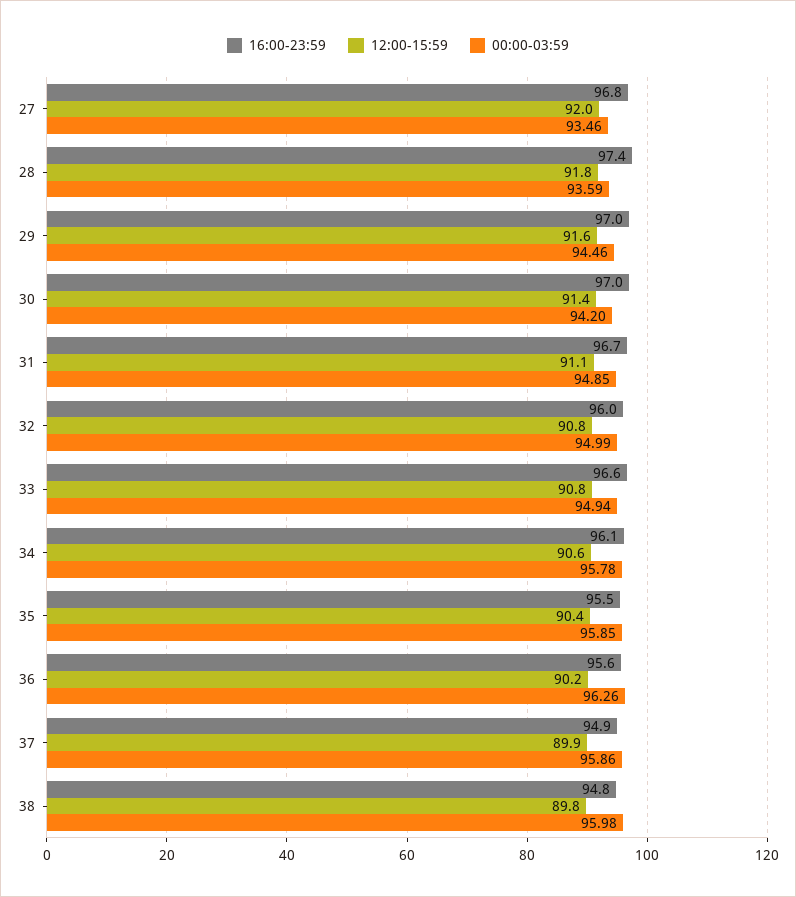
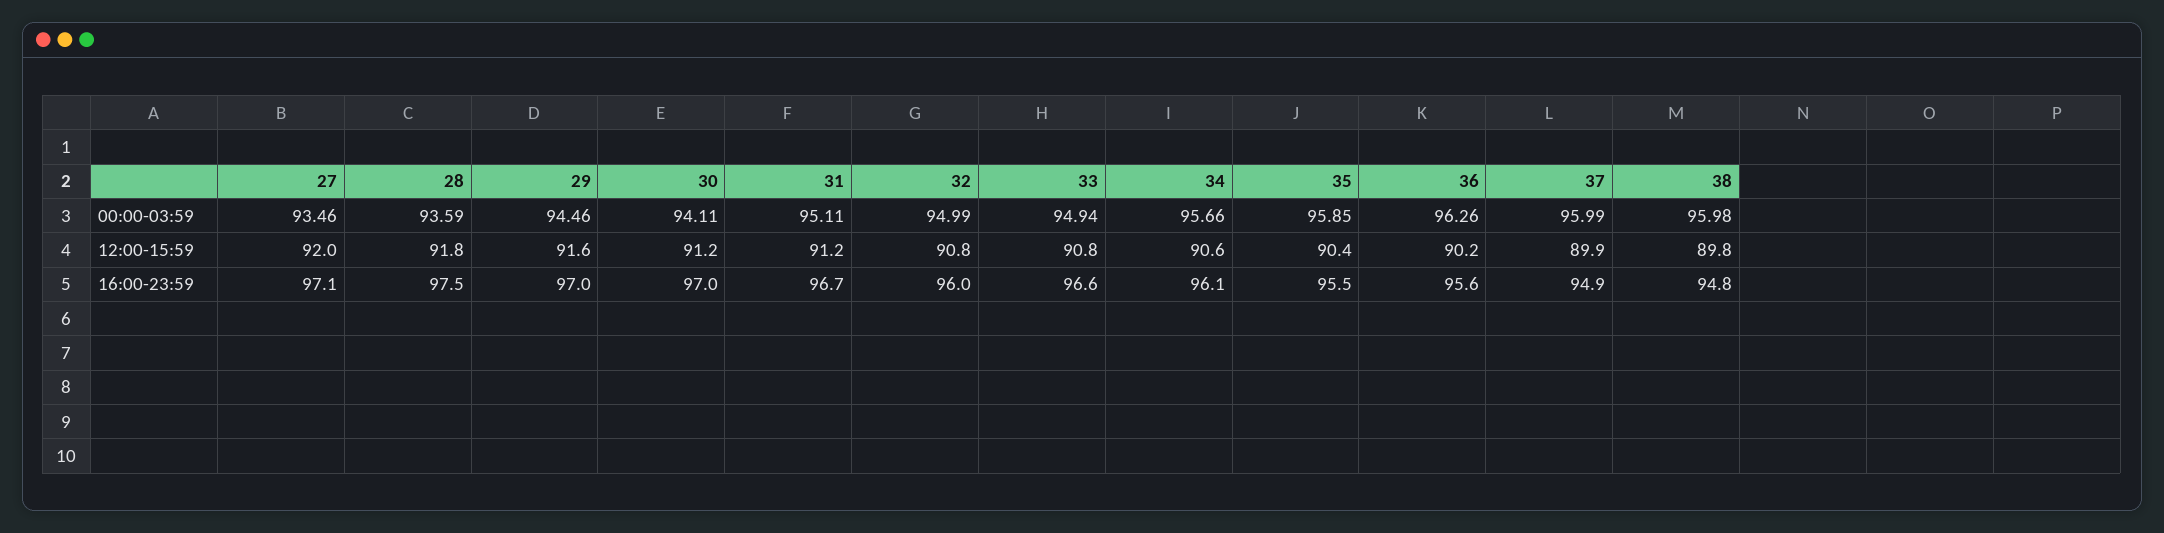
16:00-23:59, 27: 96.8 -> 97.1
16:00-23:59, 28: 97.4 -> 97.5
12:00-15:59, 30: 91.4 -> 91.2
00:00-03:59, 30: 94.2 -> 94.11
12:00-15:59, 31: 91.1 -> 91.2
00:00-03:59, 31: 94.85 -> 95.11
00:00-03:59, 34: 95.78 -> 95.66
00:00-03:59, 37: 95.86 -> 95.99

